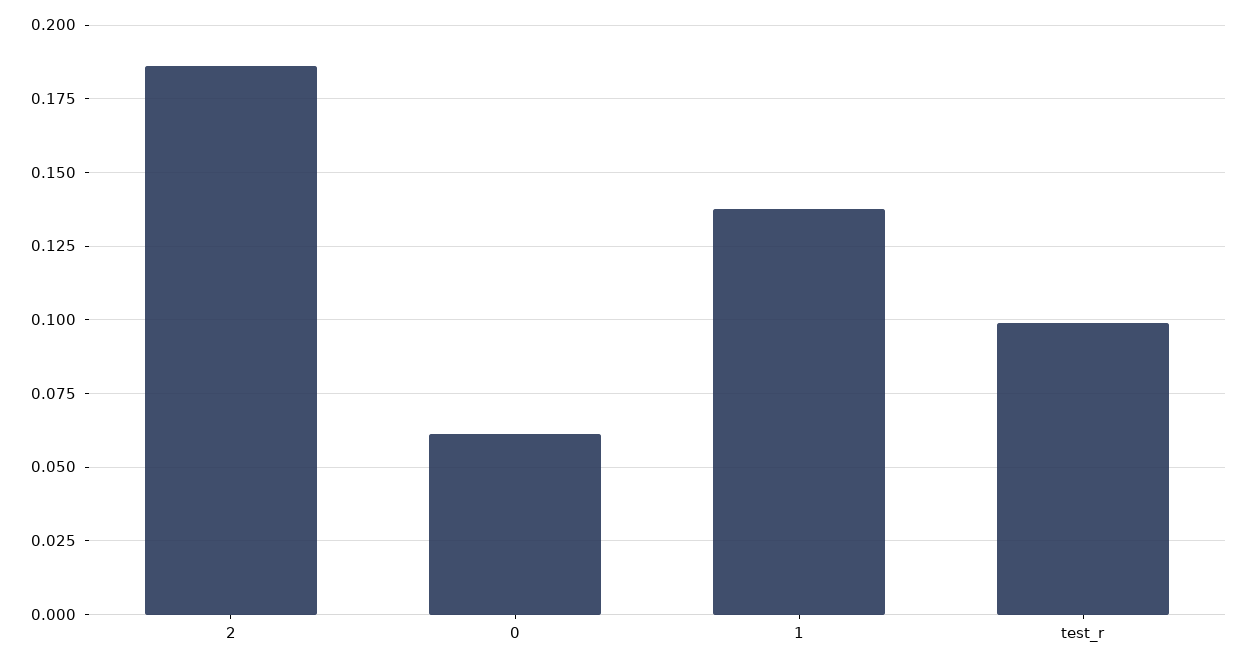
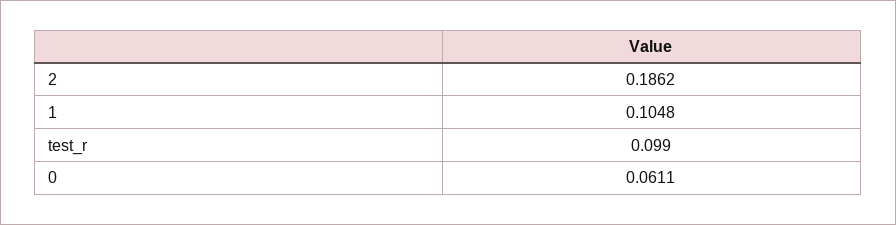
1: 0.1375 -> 0.1048

